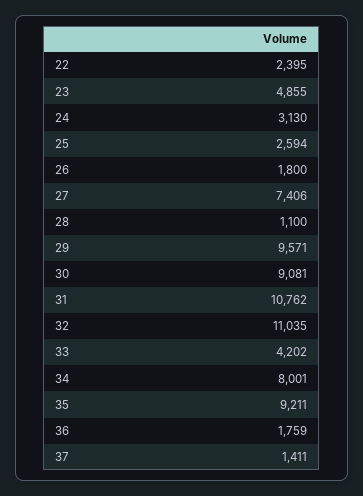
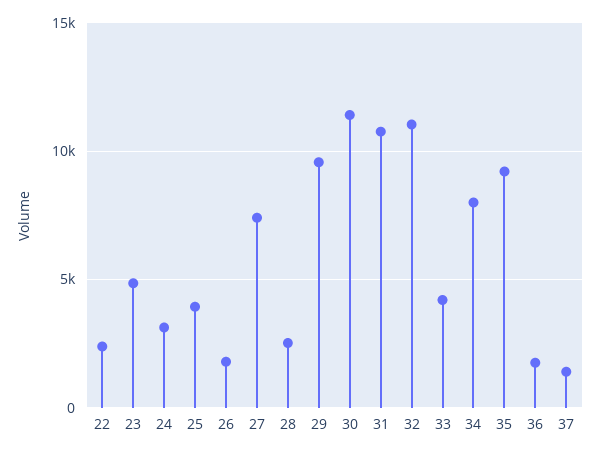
25: 2594 -> 4000
28: 1100 -> 2500
30: 9081 -> 11500

